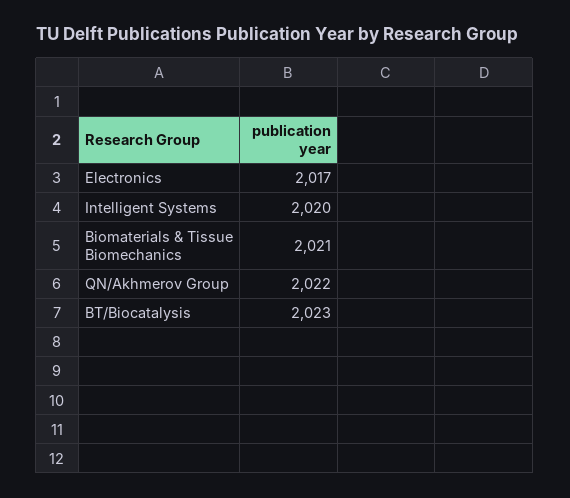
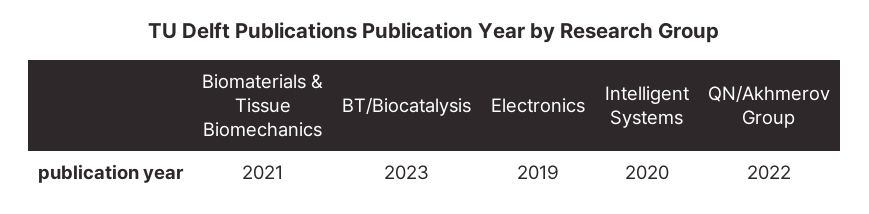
Electronics: 2017 -> 2019

